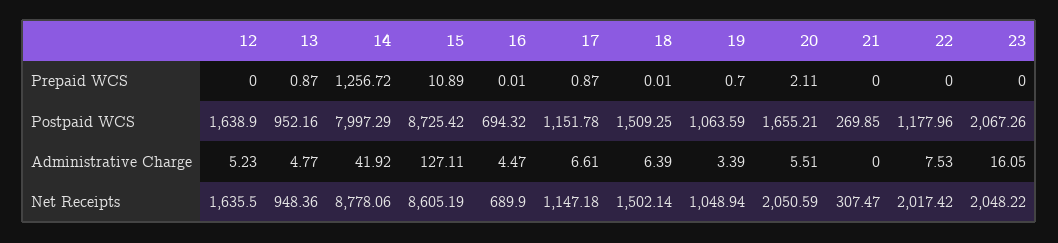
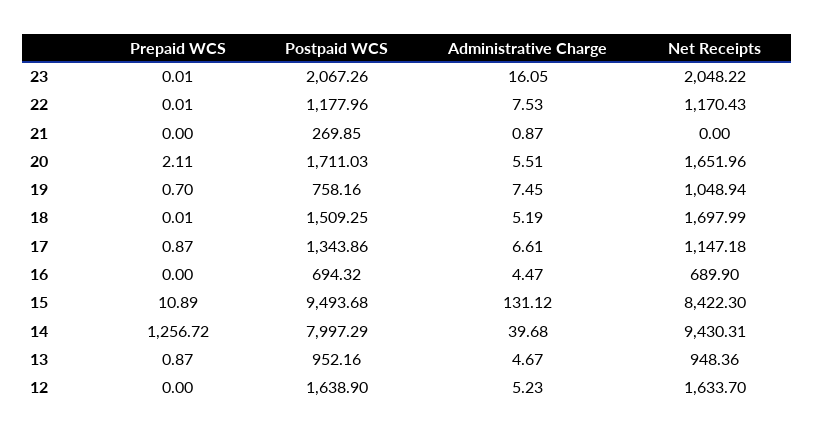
16, Prepaid WCS: 0.01 -> 0
22, Prepaid WCS: 0 -> 0.01
23, Prepaid WCS: 0 -> 0.01
15, Postpaid WCS: 8725.42 -> 9493.68
17, Postpaid WCS: 1151.78 -> 1343.86
19, Postpaid WCS: 1063.59 -> 758.16
20, Postpaid WCS: 1655.21 -> 1711.03
13, Administrative Charge: 4.77 -> 4.67
14, Administrative Charge: 41.92 -> 39.68
15, Administrative Charge: 127.11 -> 131.12
18, Administrative Charge: 6.39 -> 5.19
19, Administrative Charge: 3.39 -> 7.45
21, Administrative Charge: 0 -> 0.87
12, Net Receipts: 1635.5 -> 1633.7
14, Net Receipts: 8778.06 -> 9430.31
15, Net Receipts: 8605.19 -> 8422.3
18, Net Receipts: 1502.14 -> 1697.99
20, Net Receipts: 2050.59 -> 1651.96
21, Net Receipts: 307.47 -> 0
22, Net Receipts: 2017.42 -> 1170.43

